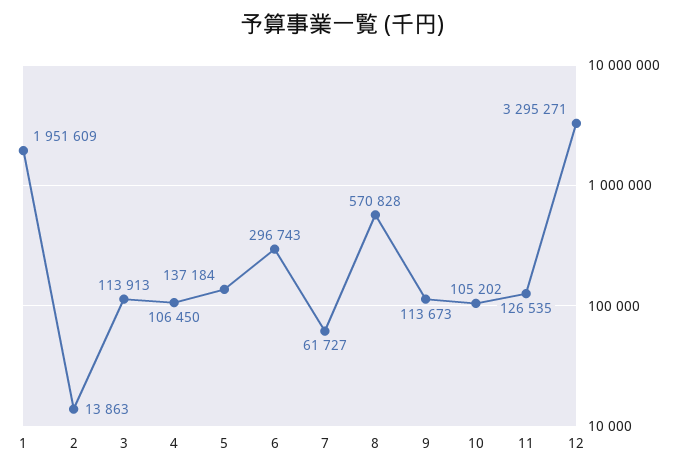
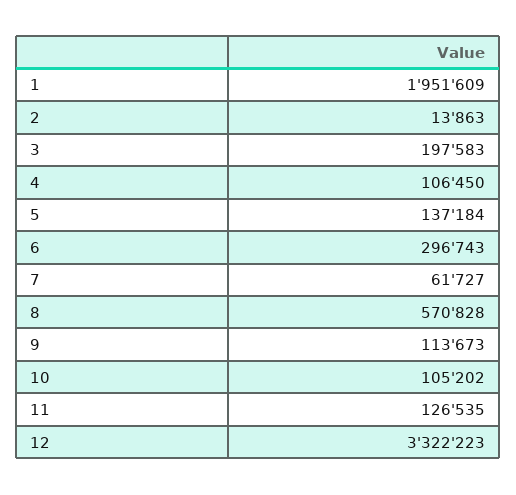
3: 113913 -> 197583
12: 3295271 -> 3322223

